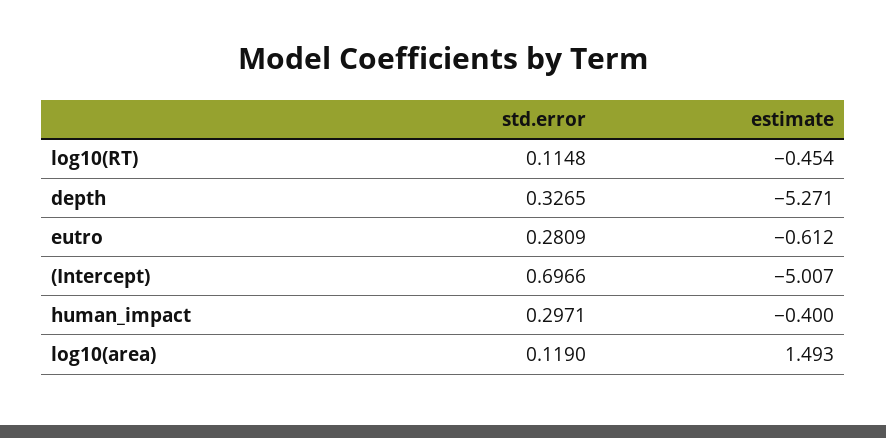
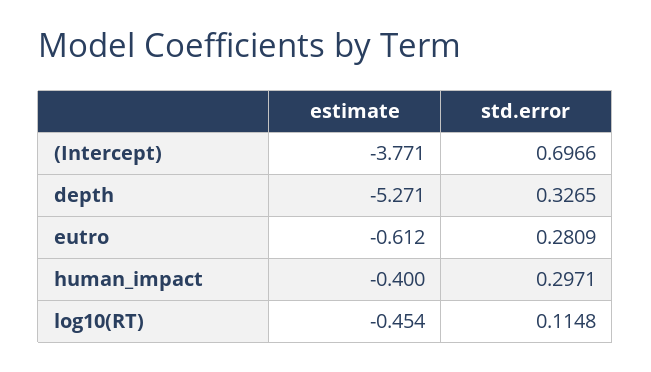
estimate, (Intercept): -5.007 -> -3.771
std.error, log10(area): 0.119 -> none
estimate, log10(area): 1.493 -> none

